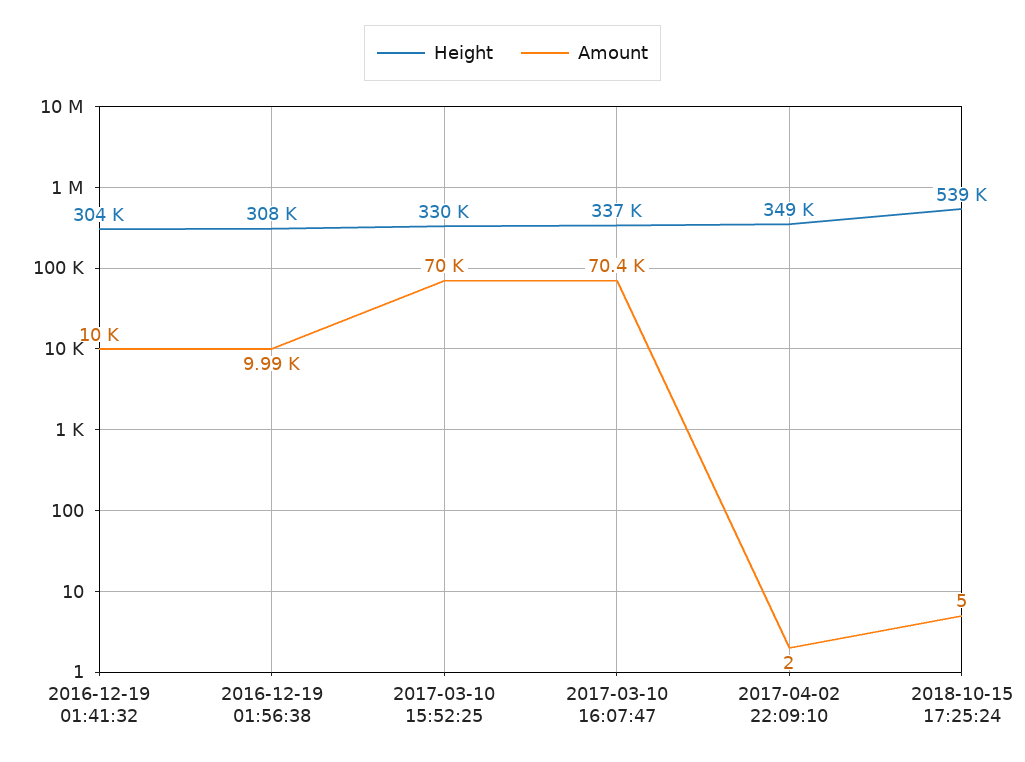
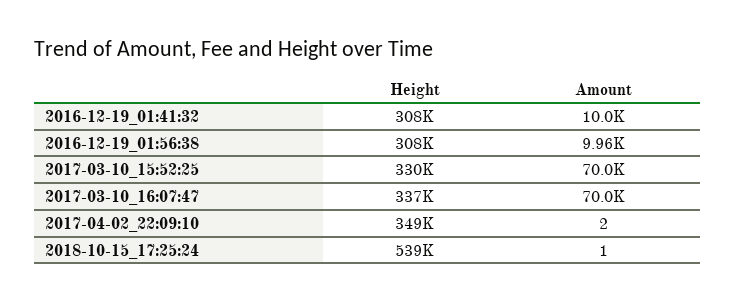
Height, 2016-12-19 01:41:32: 304000 -> 308000
Amount, 2016-12-19 01:56:38: 9990 -> 9960
Amount, 2017-03-10 16:07:47: 70400 -> 70000
Amount, 2018-10-15 17:25:24: 5 -> 1

